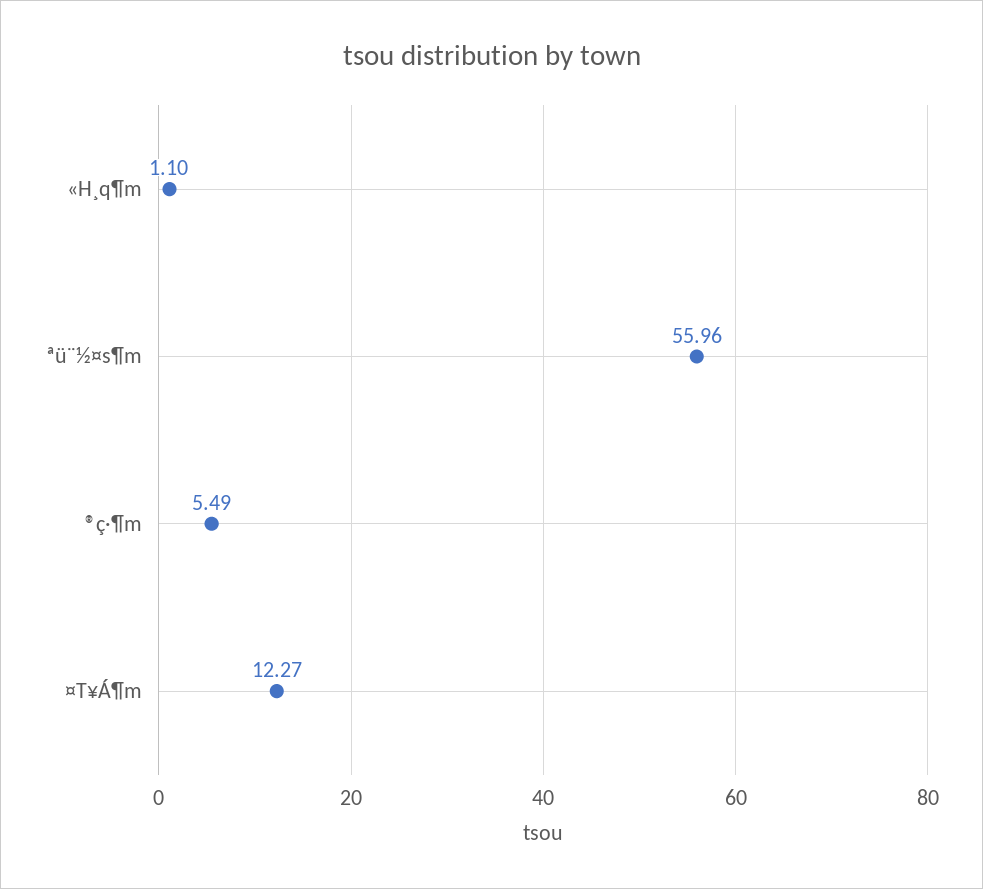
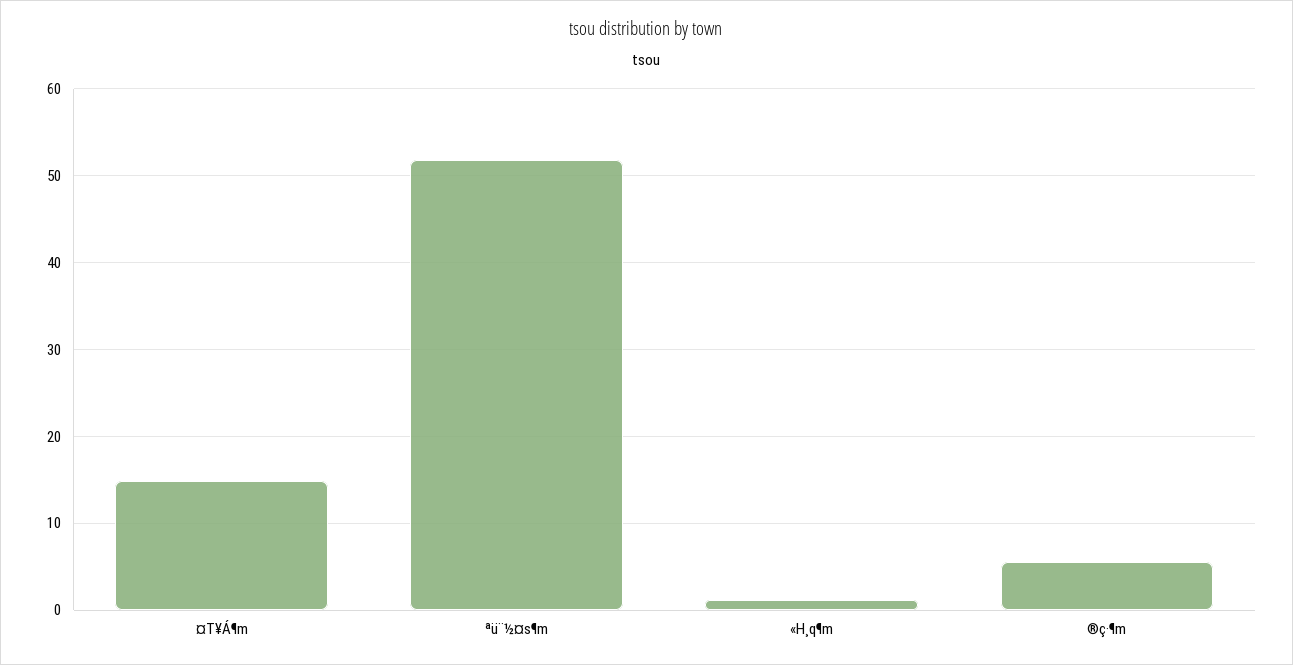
ªü¨½¤s¶m: 55.96 -> 52
¤T¥Á¶m: 12.27 -> 15

